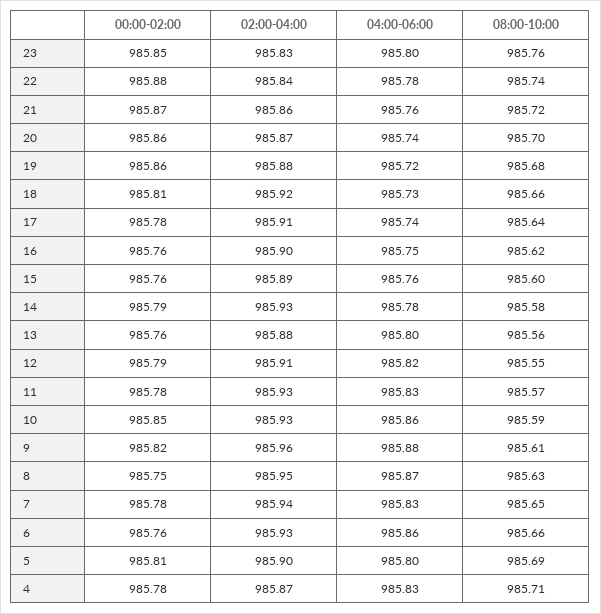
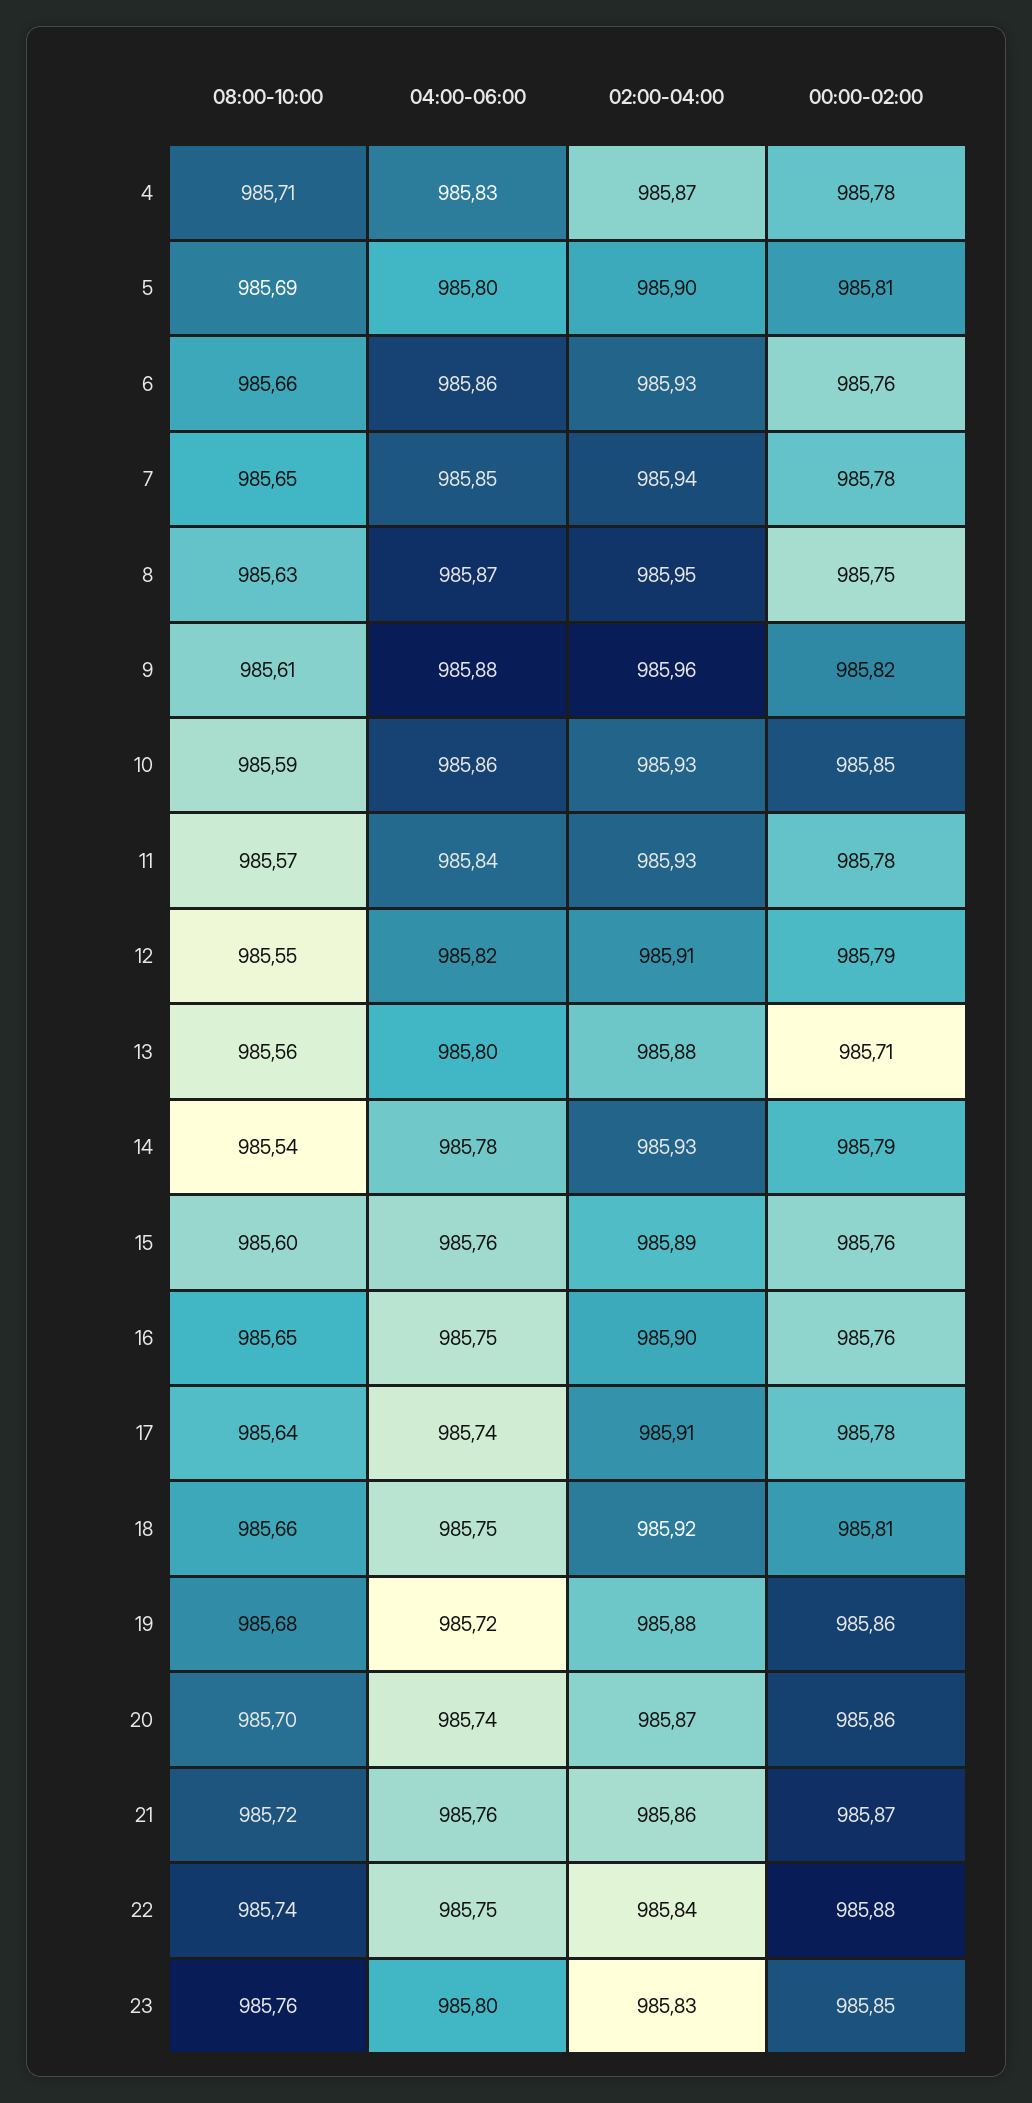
04:00-06:00, 22: 985.78 -> 985.75
04:00-06:00, 18: 985.73 -> 985.75
08:00-10:00, 16: 985.62 -> 985.65
08:00-10:00, 14: 985.58 -> 985.54
00:00-02:00, 13: 985.76 -> 985.71
04:00-06:00, 11: 985.83 -> 985.84
04:00-06:00, 7: 985.83 -> 985.85

